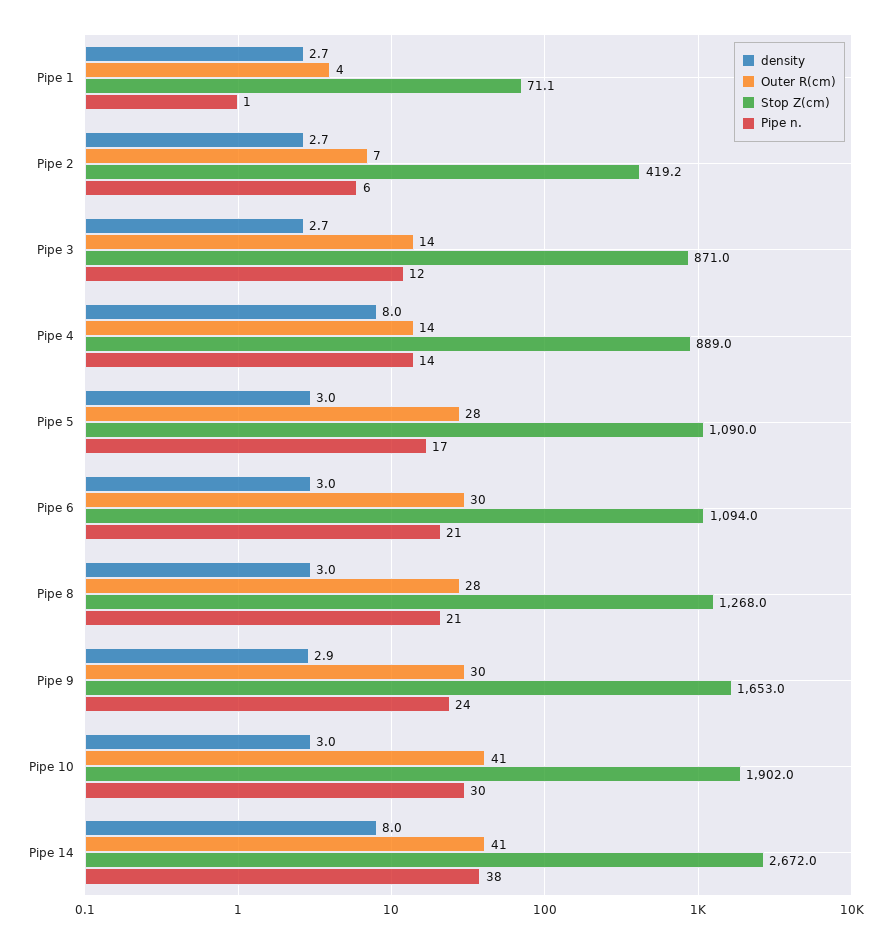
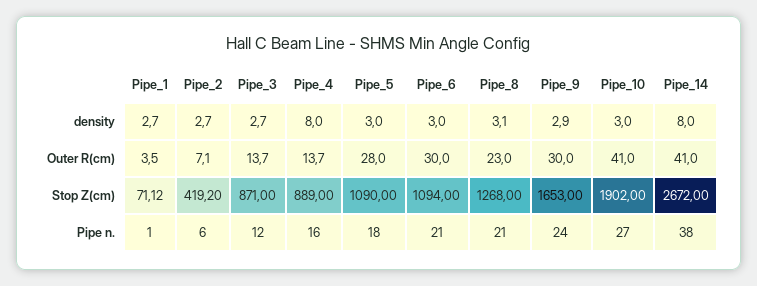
Pipe n., Pipe 4: 14 -> 16
Pipe n., Pipe 5: 17 -> 18
density, Pipe 8: 3 -> 3.1
Outer R(cm), Pipe 8: 28 -> 23
Pipe n., Pipe 10: 30 -> 27

